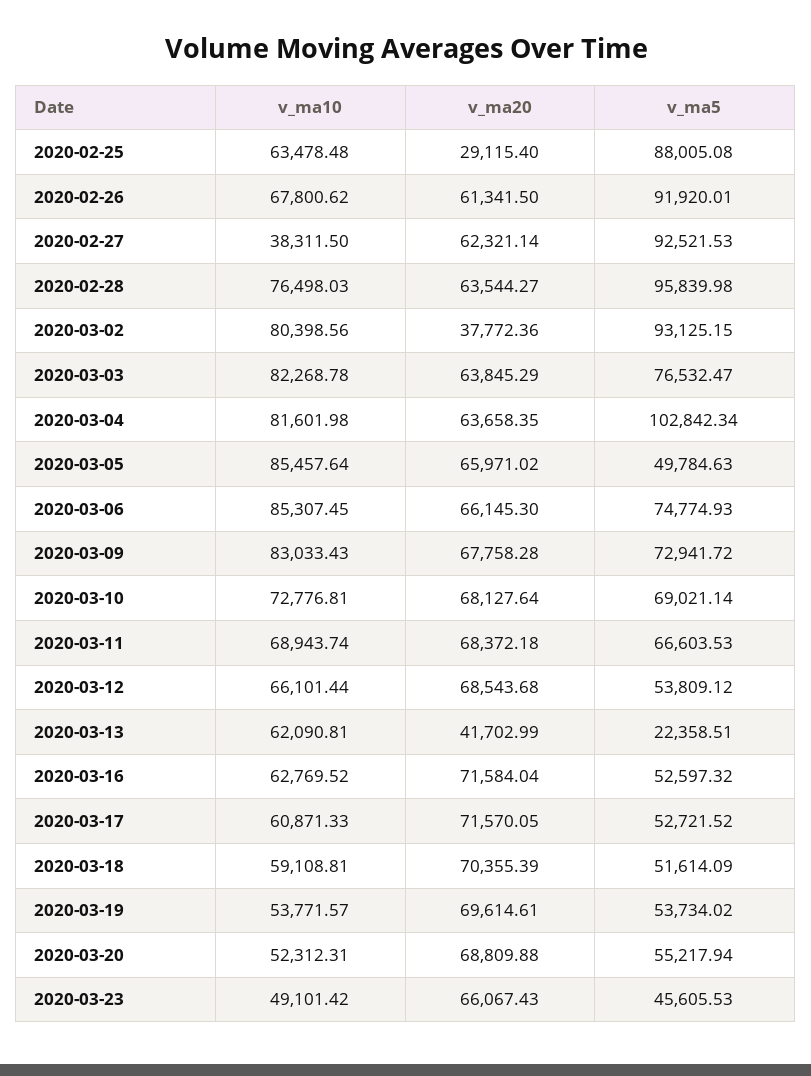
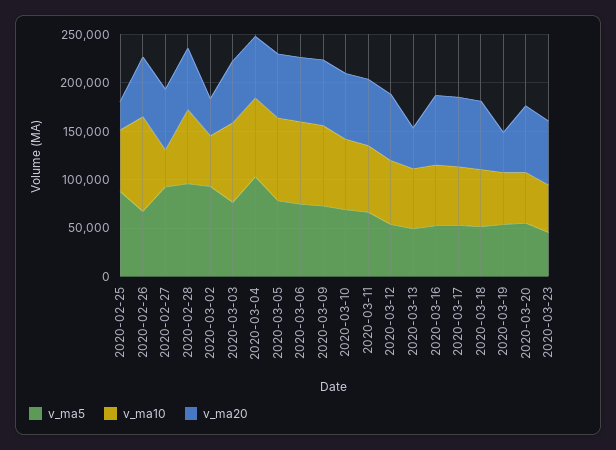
v_ma10, 2020-02-26: 67800.62 -> 100000
v_ma5, 2020-02-26: 91920.01 -> 70000
v_ma10, 2020-03-02: 80398.56 -> 50000
v_ma5, 2020-03-05: 49784.63 -> 80000
v_ma5, 2020-03-13: 22358.51 -> 50000
v_ma20, 2020-03-19: 69614.61 -> 40000

